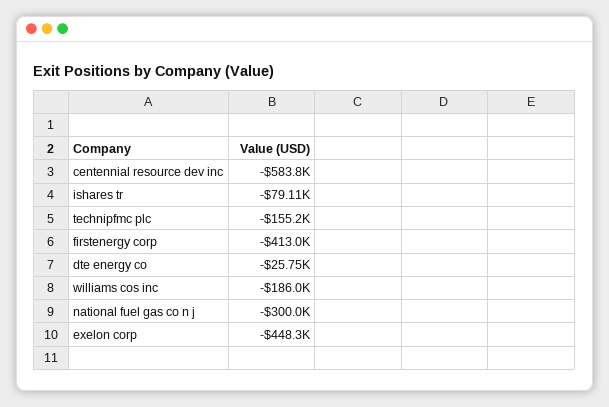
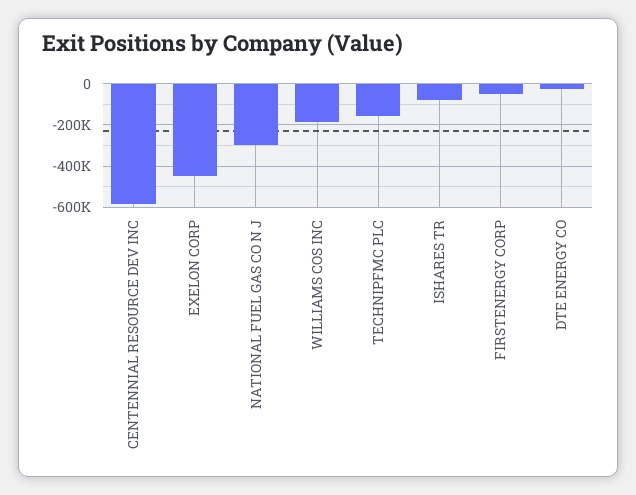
firstenergy corp: -413000 -> -50000

